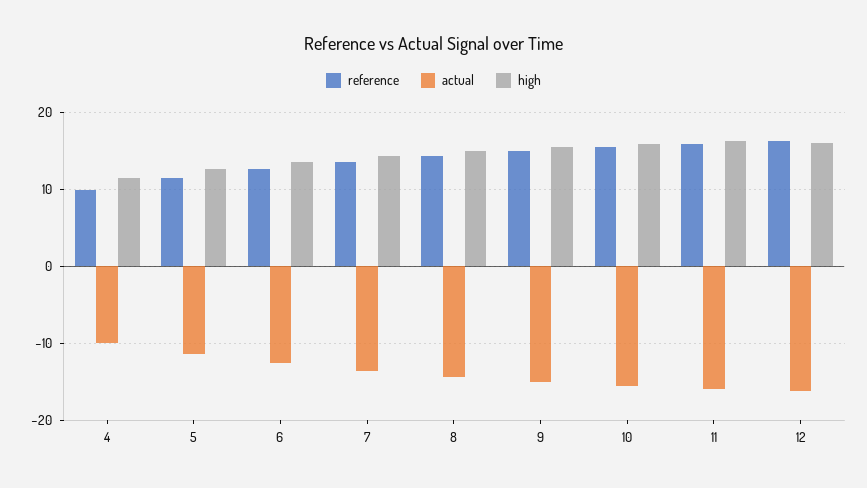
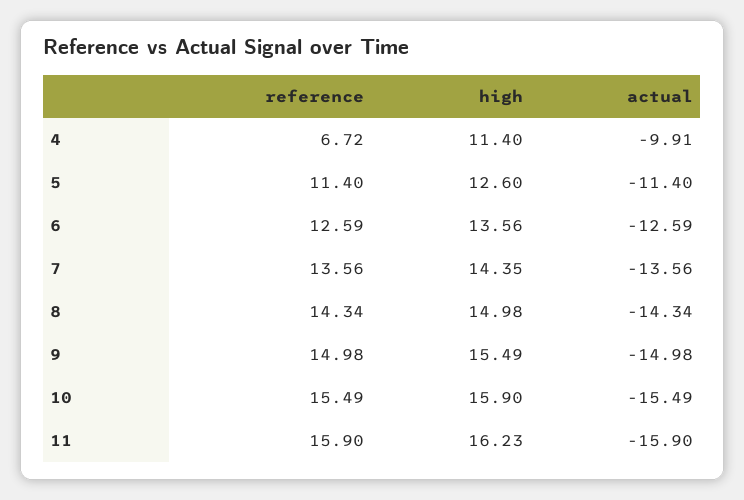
reference, 4: 10 -> 6.72
reference, 12: 16 -> none
actual, 12: -16 -> none
high, 12: 16 -> none

